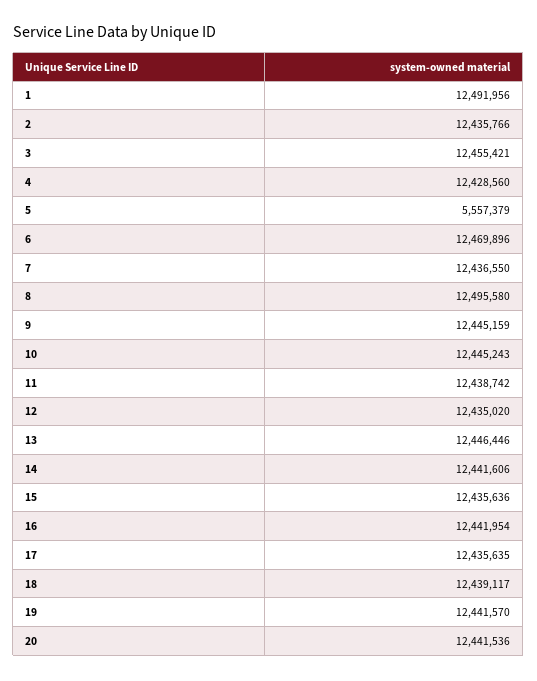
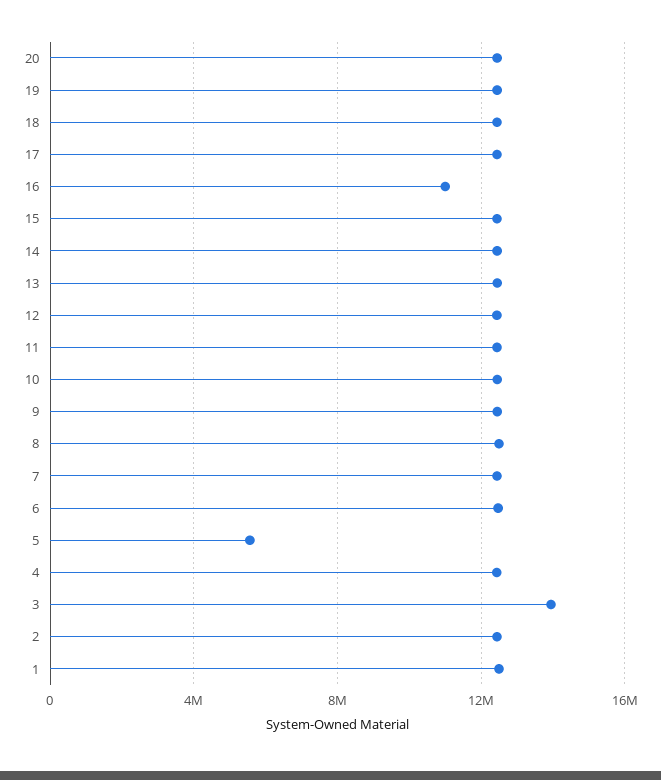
3: 12455421 -> 14000000
16: 12441954 -> 11000000

